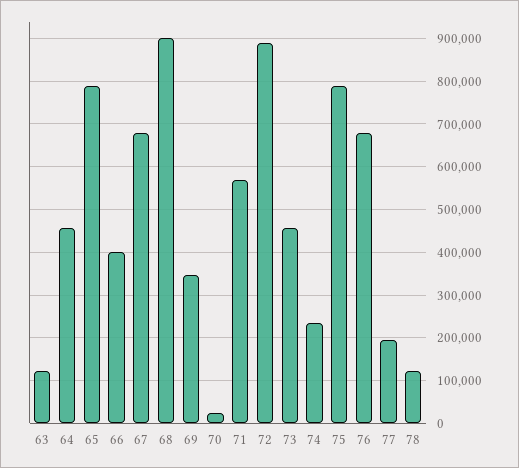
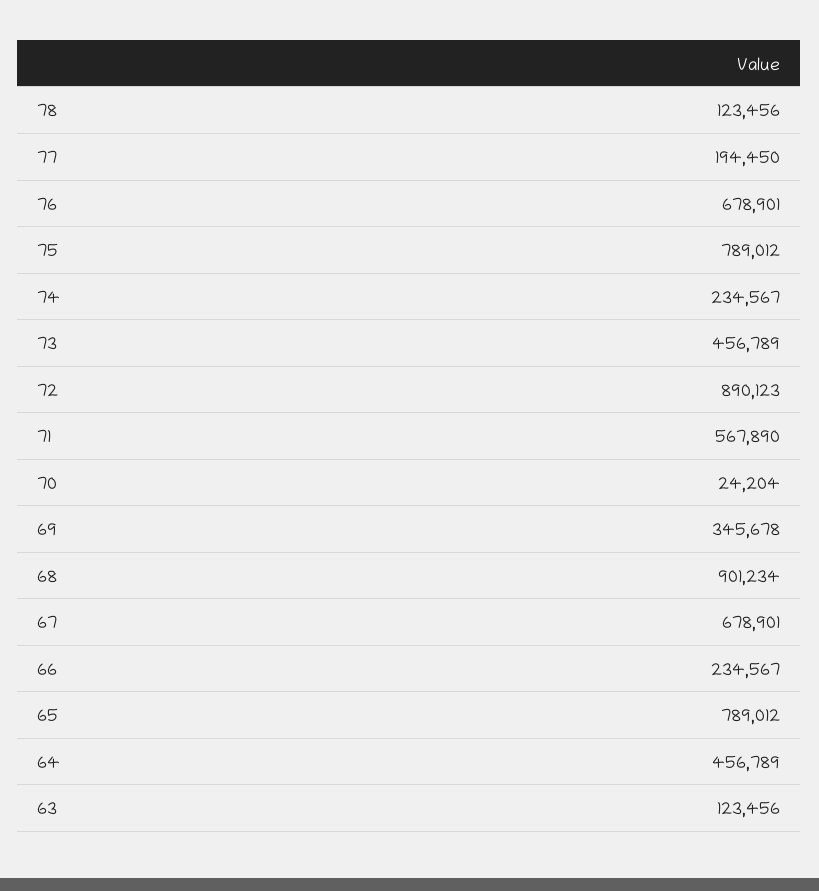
66: 400000 -> 234567

